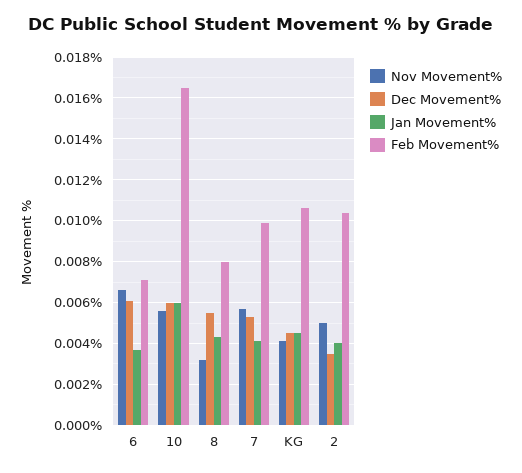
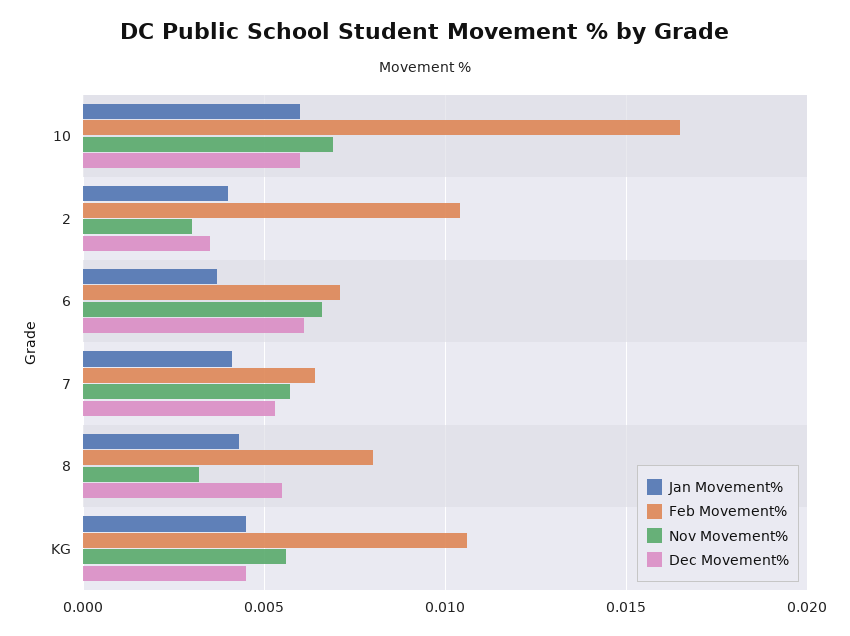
Nov Movement%, 10: 0.0055 -> 0.007
Feb Movement%, 7: 0.01 -> 0.0065
Nov Movement%, KG: 0.004 -> 0.0055
Nov Movement%, 2: 0.005 -> 0.003

